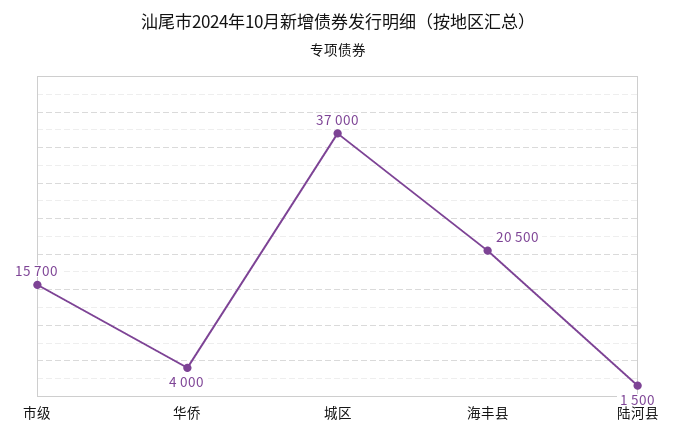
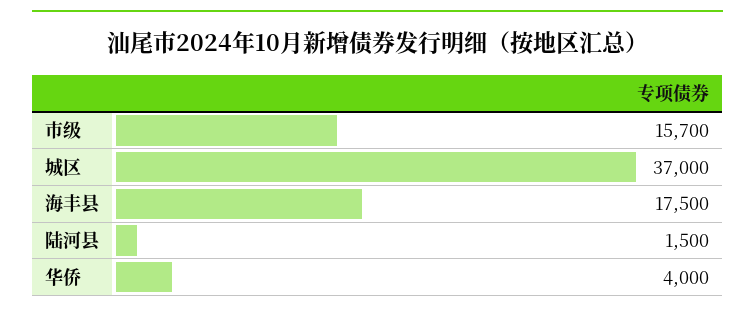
海丰县: 20500 -> 17500

